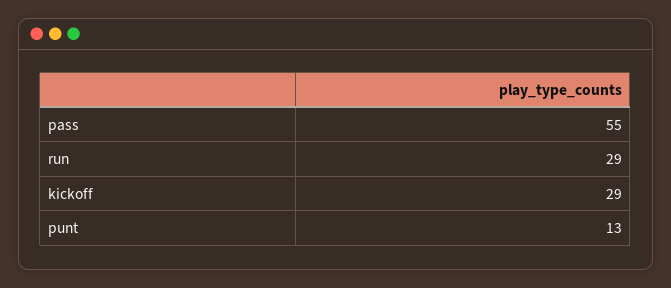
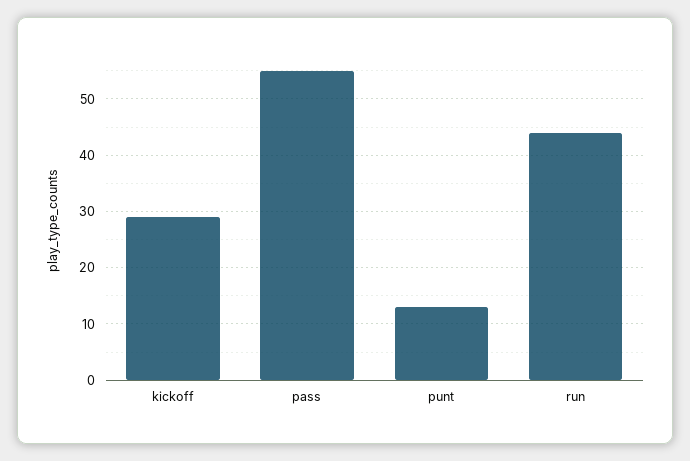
run: 29 -> 45

